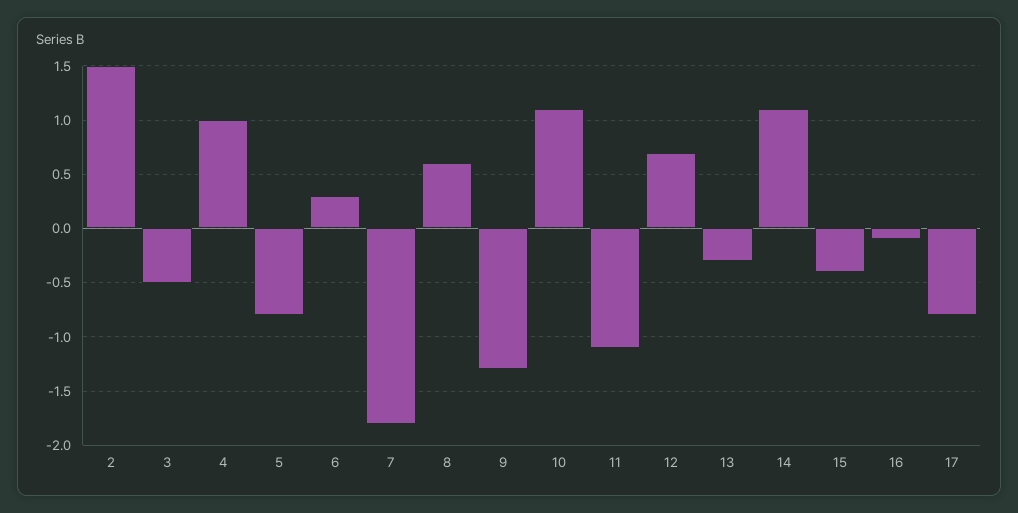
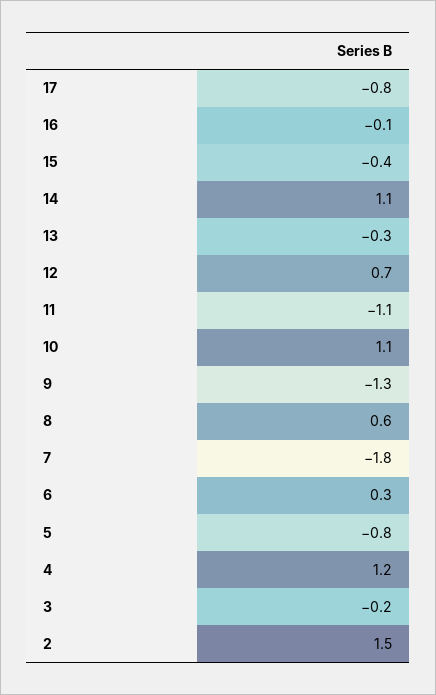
3: -0.5 -> -0.2
4: 1 -> 1.2

